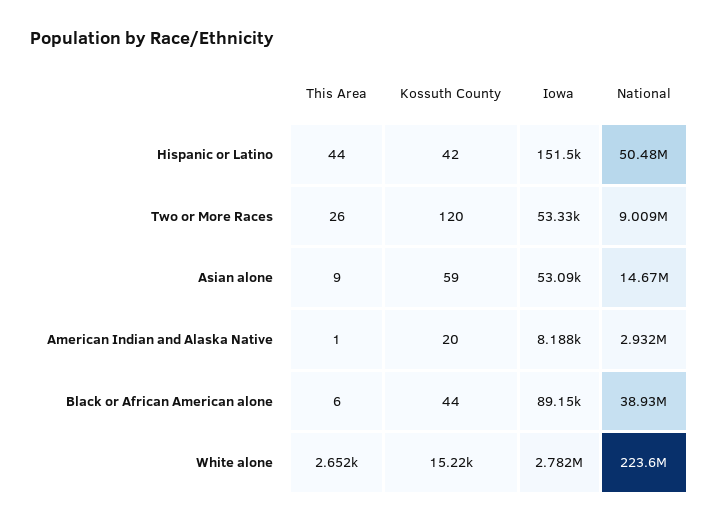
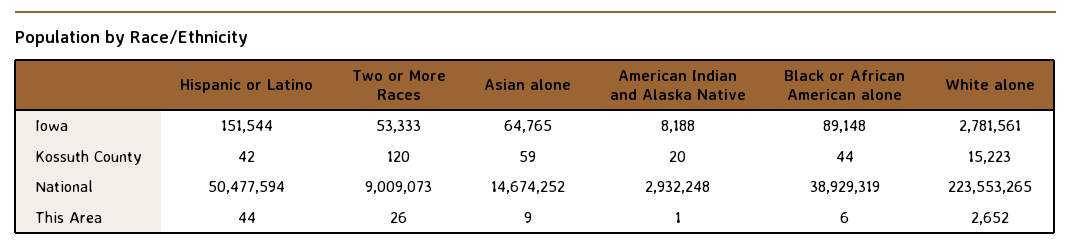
Iowa, Asian alone: 53090 -> 64765

